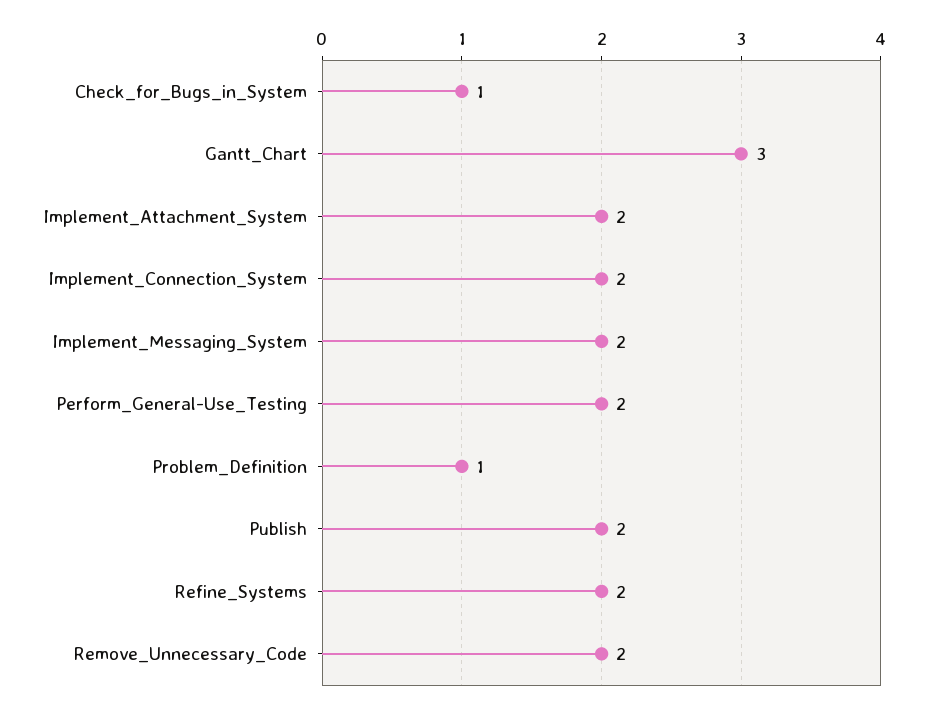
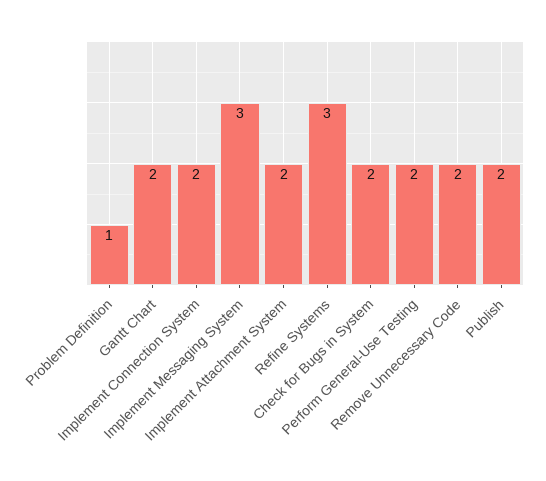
Check_for_Bugs_in_System: 1 -> 2
Gantt_Chart: 3 -> 2
Implement_Messaging_System: 2 -> 3
Refine_Systems: 2 -> 3

